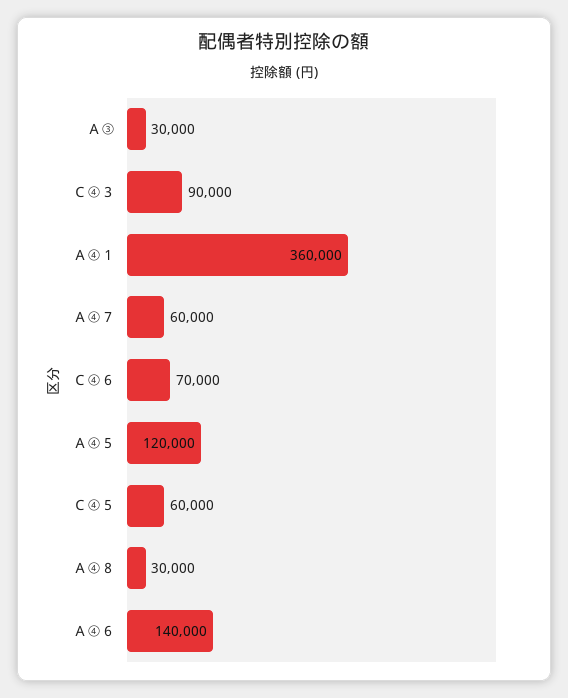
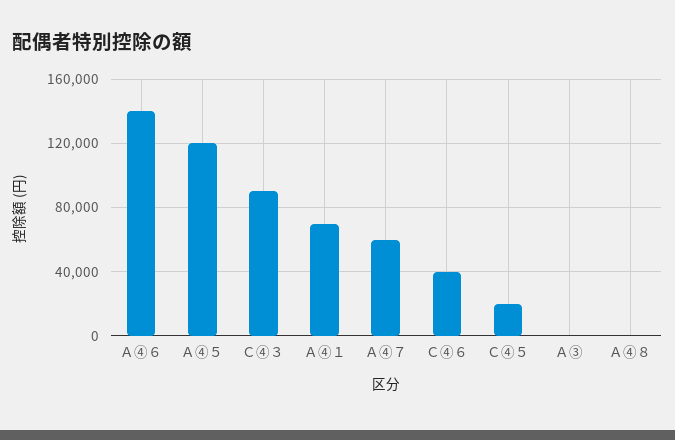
Ａ③: 30000 -> 0
Ａ④１: 360000 -> 70000
Ｃ④６: 70000 -> 40000
Ｃ④５: 60000 -> 20000
Ａ④８: 30000 -> 0

